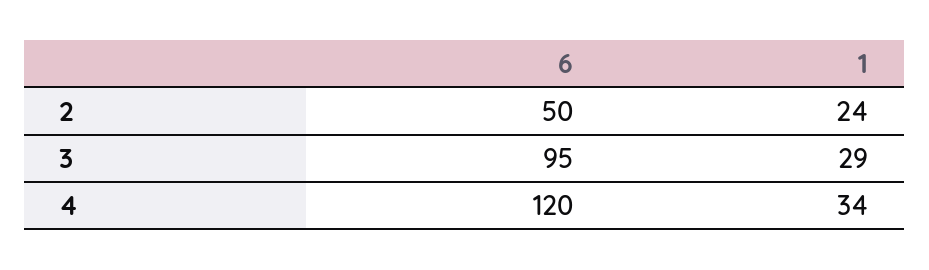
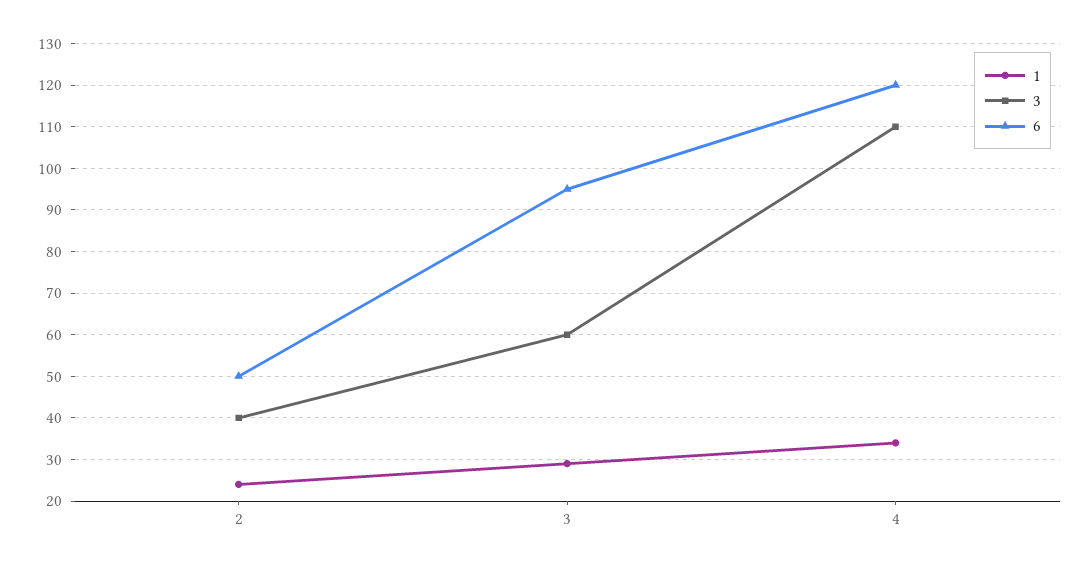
3, 2: none -> 40
3, 3: none -> 60
3, 4: none -> 110

